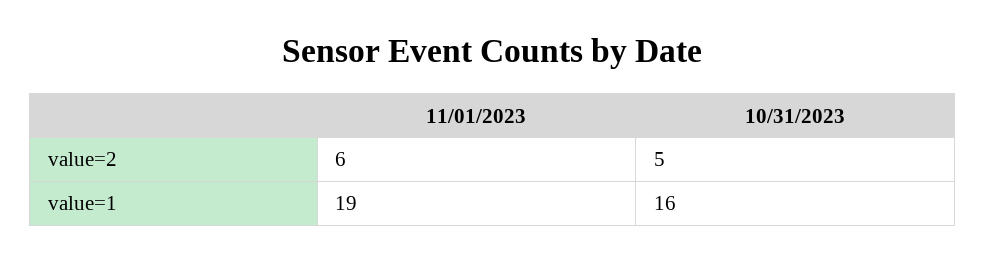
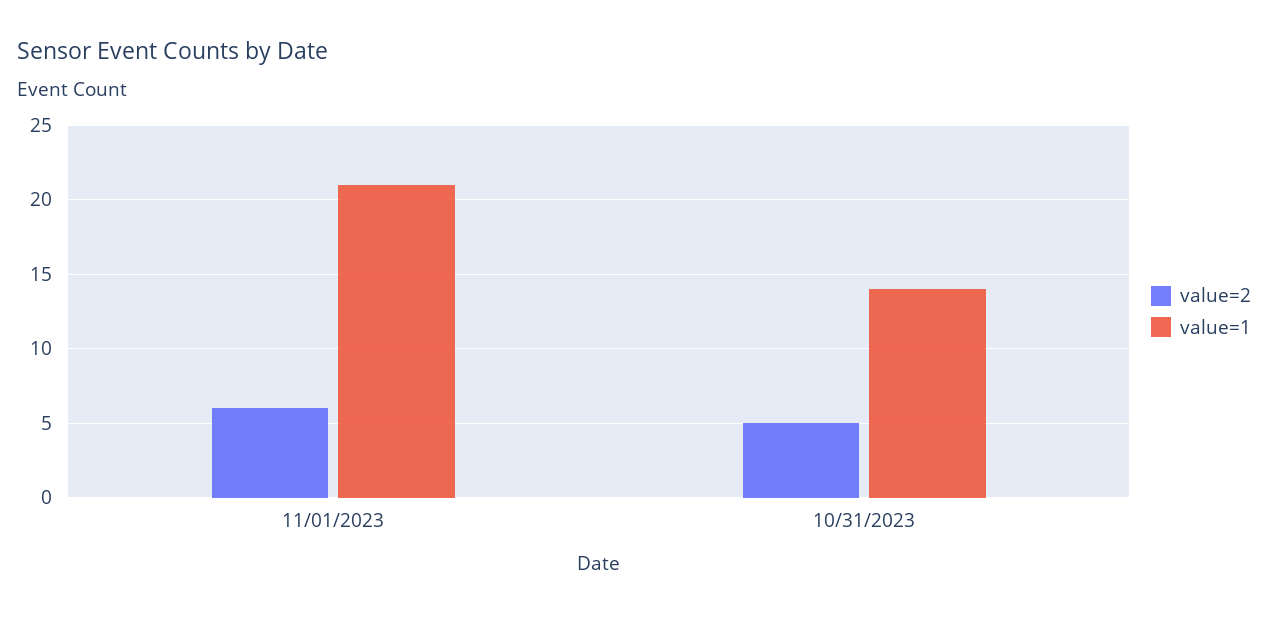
value=1, 11/01/2023: 19 -> 21
value=1, 10/31/2023: 16 -> 14

